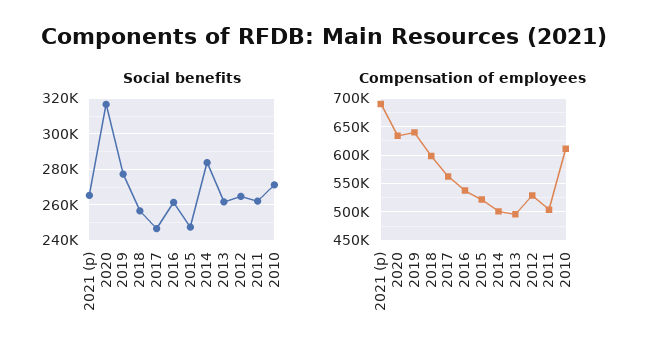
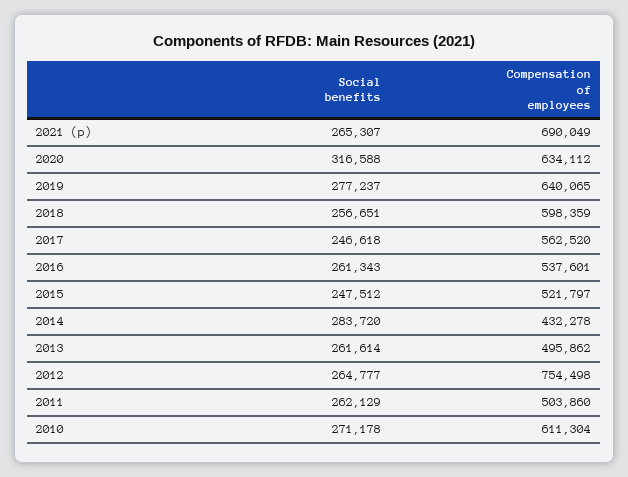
Compensation of employees, 2014: 500000 -> 432278
Compensation of employees, 2012: 525000 -> 754498

